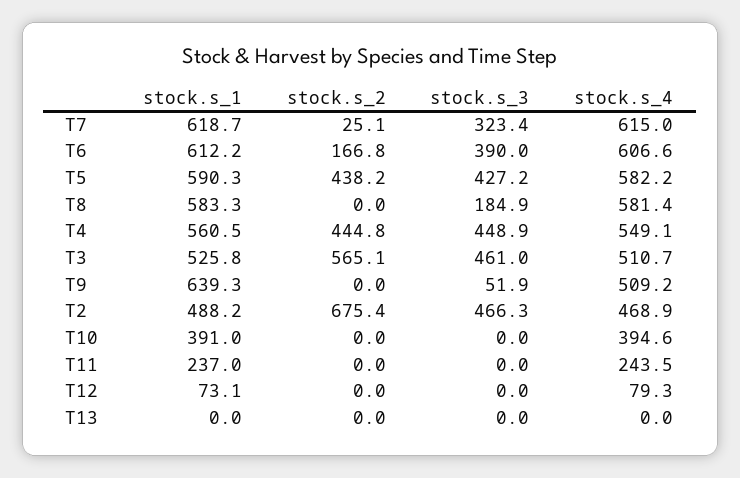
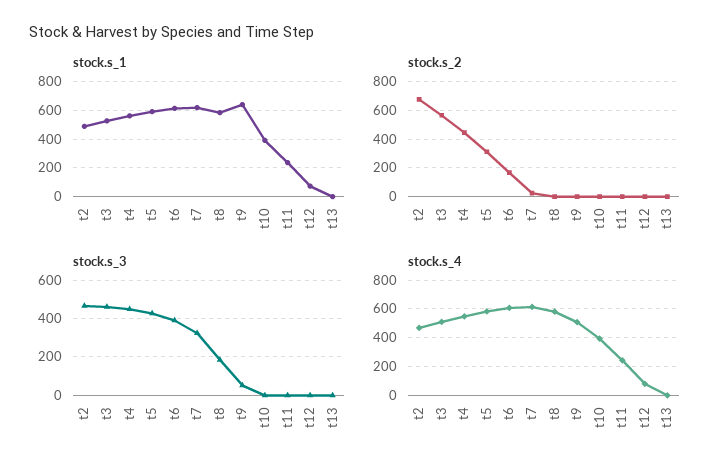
stock.s_2, T5: 438.2 -> 300

